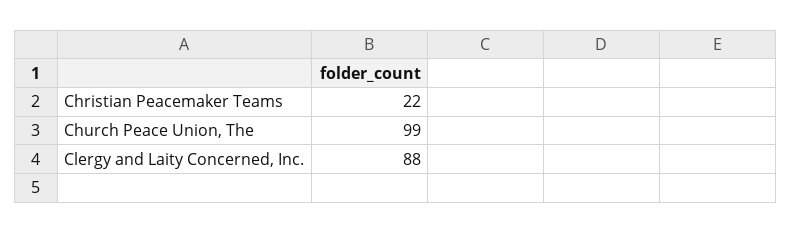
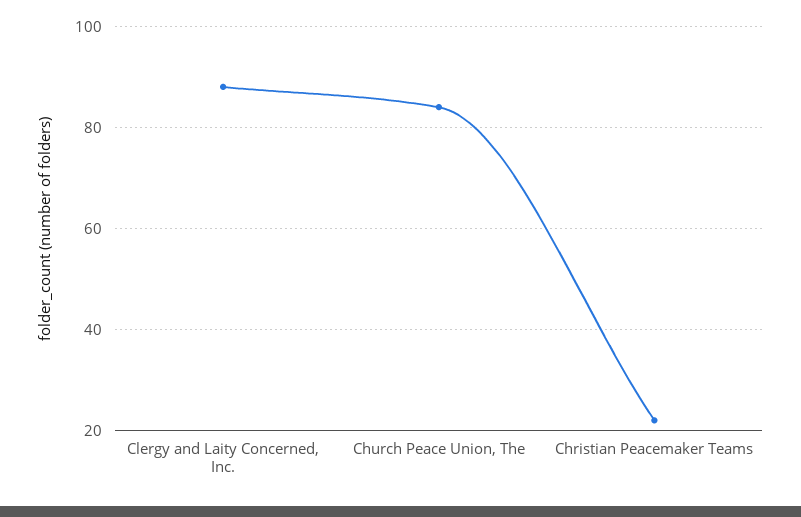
Church Peace Union, The: 99 -> 85

